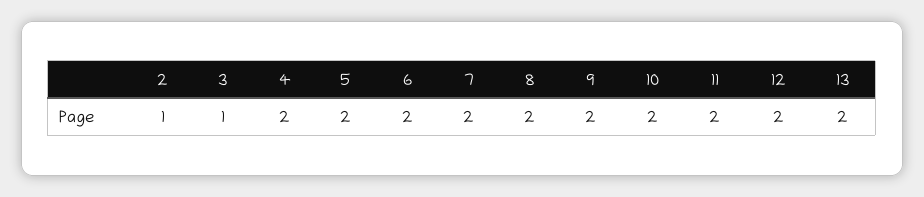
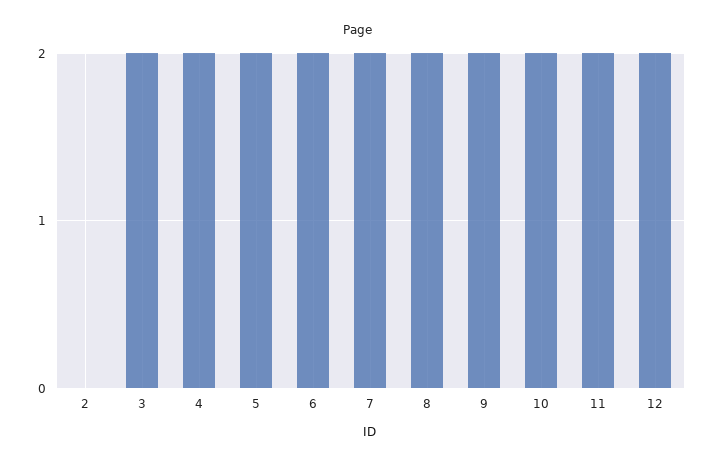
2: 1 -> 0
3: 1 -> 2
13: 2 -> none

